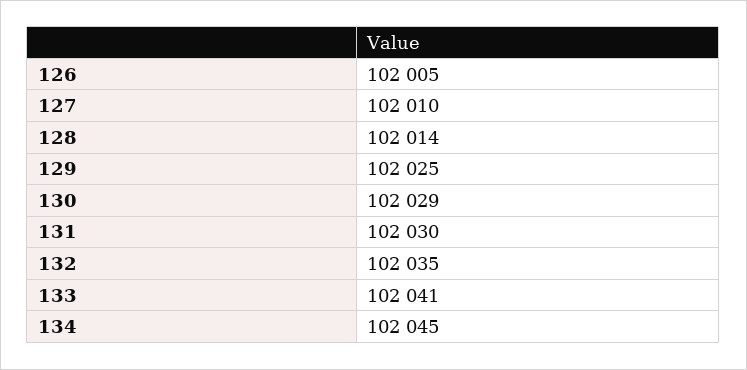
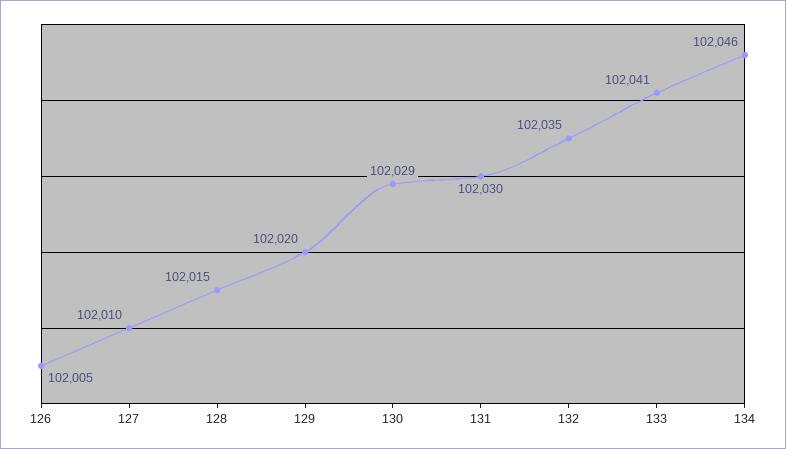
128: 102014 -> 102015
129: 102025 -> 102020
134: 102045 -> 102046

